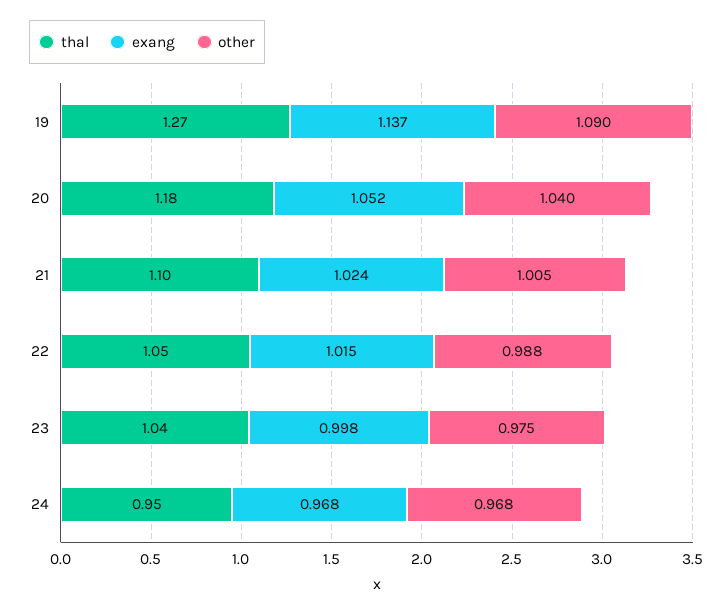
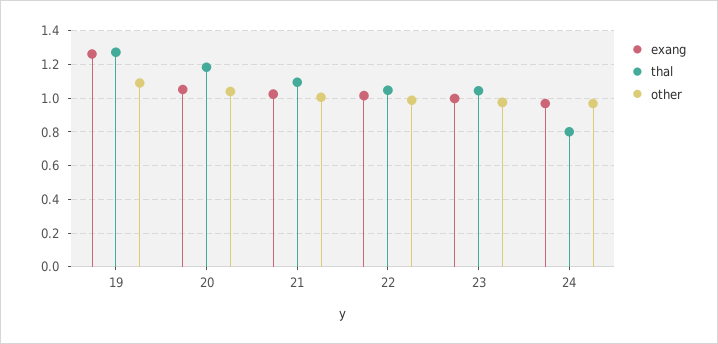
exang, 19: 1.137 -> 1.25
thal, 24: 0.95 -> 0.8

